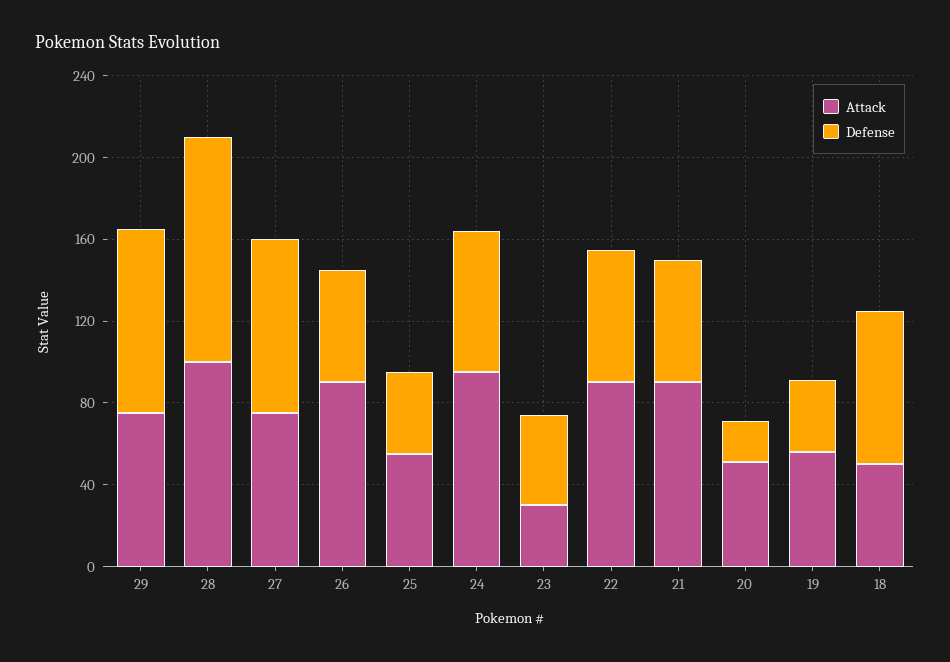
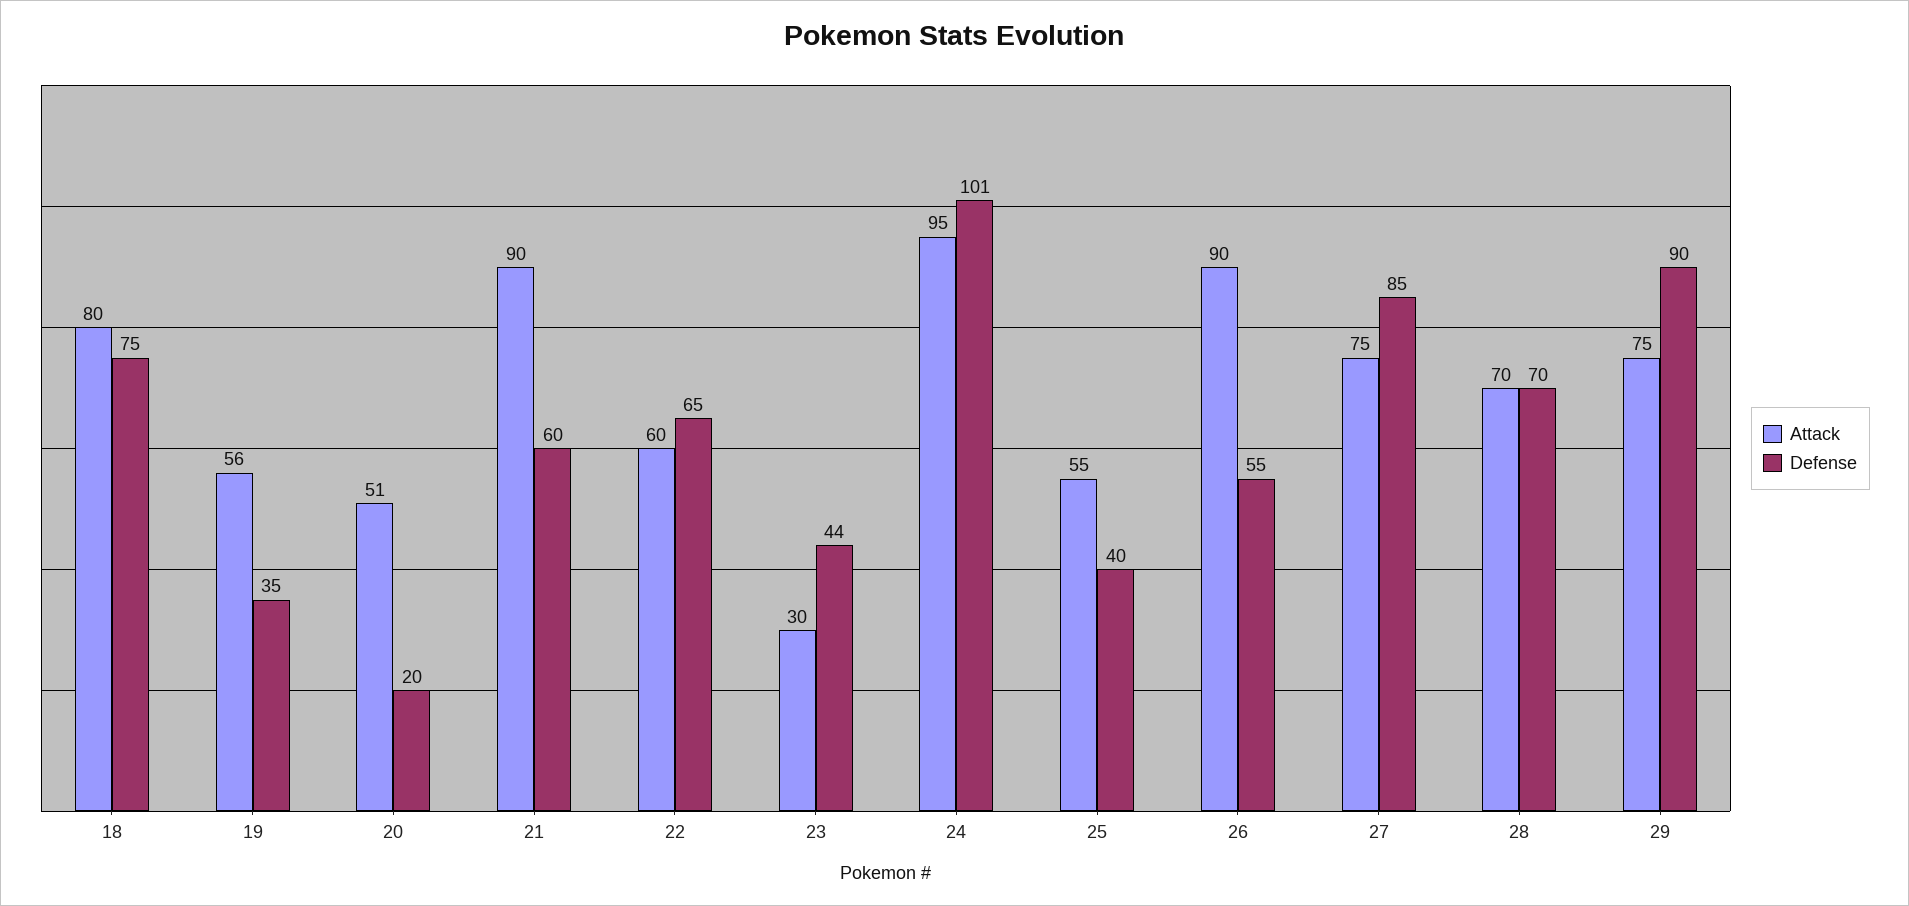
Attack, 28: 100 -> 70
Defense, 28: 110 -> 70
Defense, 24: 70 -> 101
Attack, 22: 90 -> 60
Attack, 18: 50 -> 80

